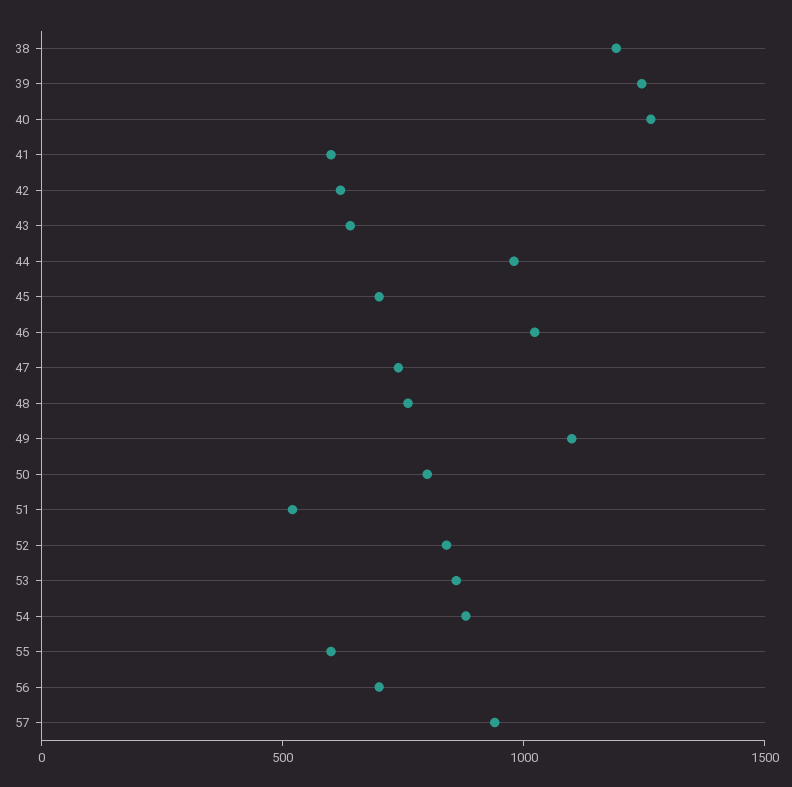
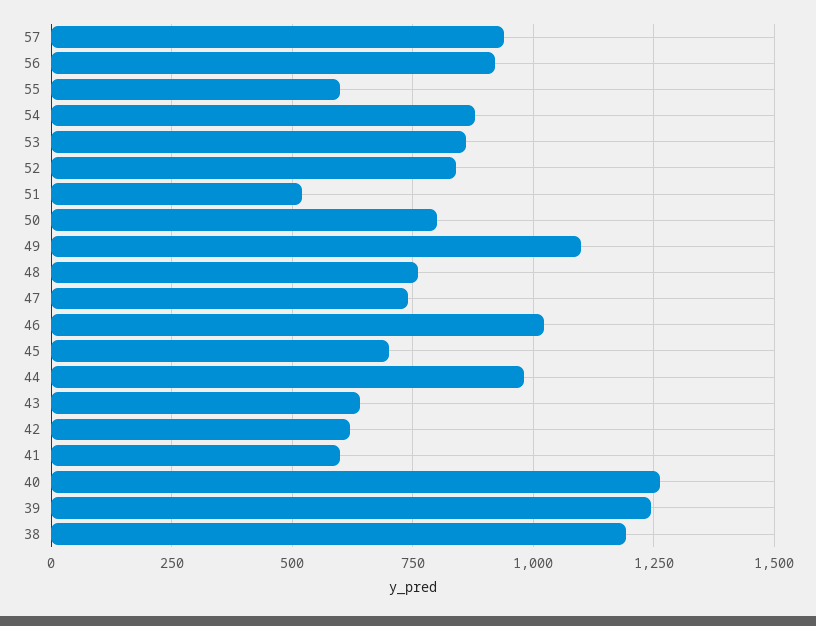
56: 700 -> 925

